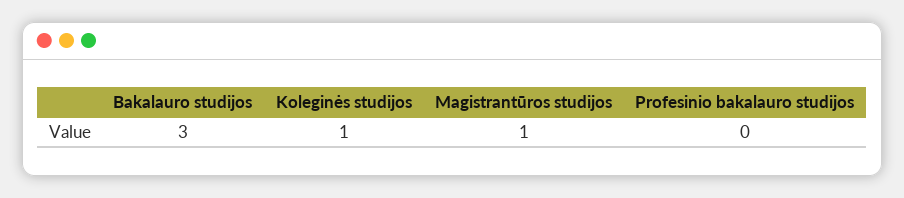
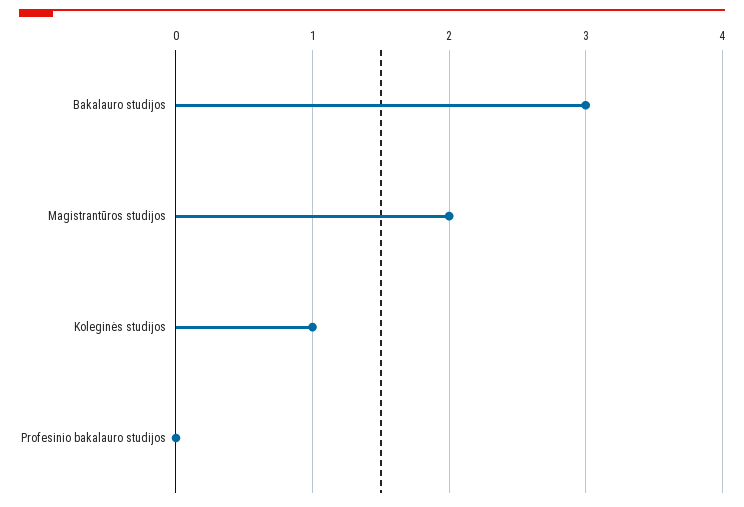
Magistrantūros studijos: 1 -> 2

